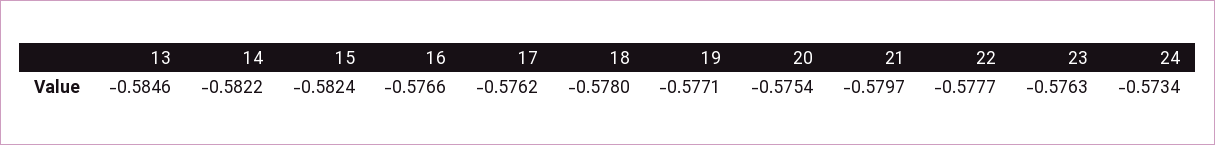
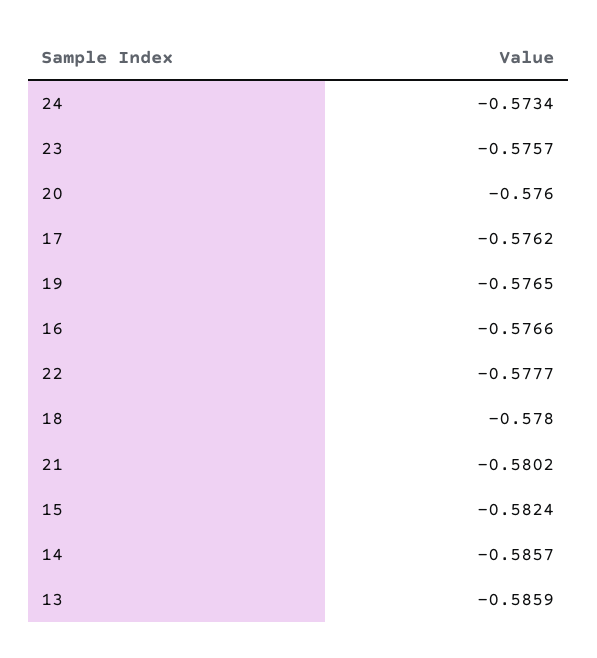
13: -0.5846 -> -0.5859
14: -0.5822 -> -0.5857
19: -0.5771 -> -0.5765
20: -0.5754 -> -0.576
21: -0.5797 -> -0.5802
23: -0.5763 -> -0.5757

